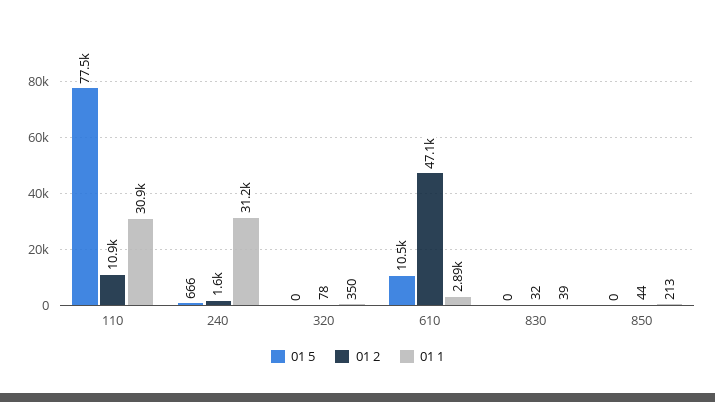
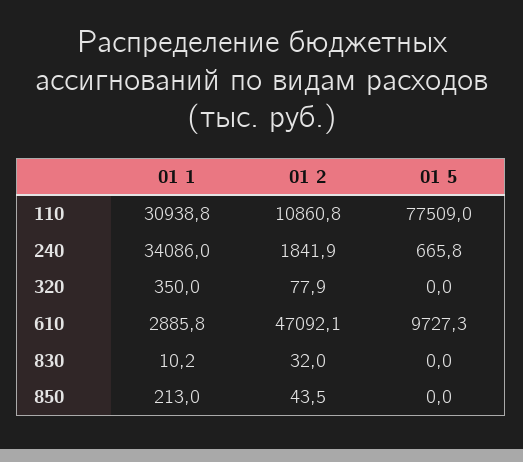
01 2, 240: 1600 -> 1841.9
01 1, 240: 31200 -> 34086
01 5, 610: 10500 -> 9727.3
01 1, 830: 39 -> 10.2

